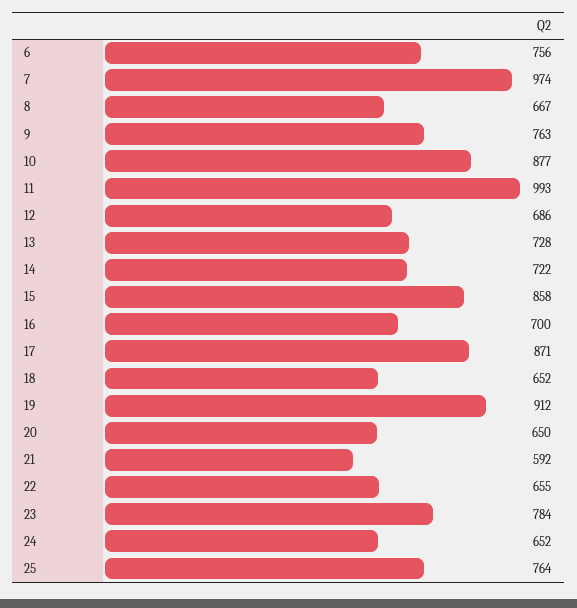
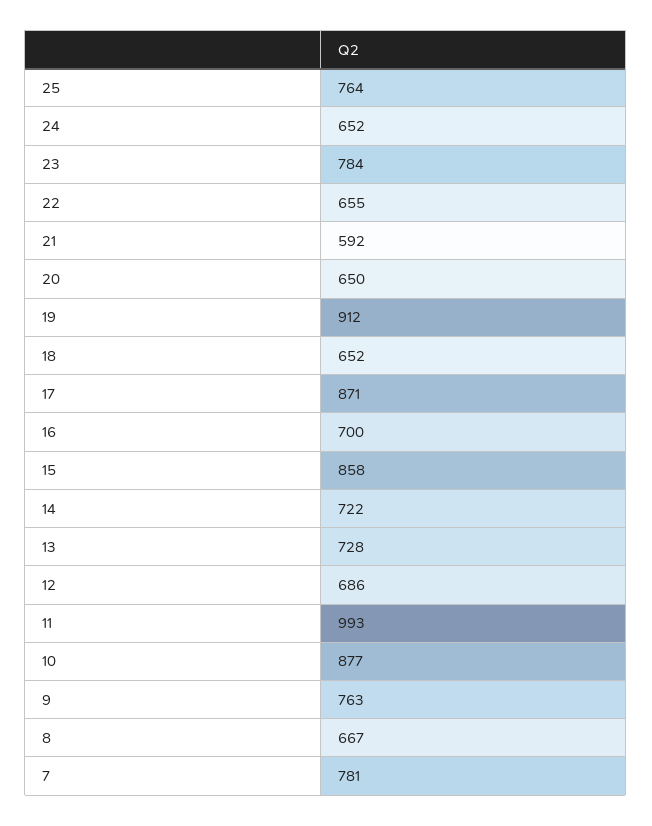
6: 756 -> none
7: 974 -> 781

